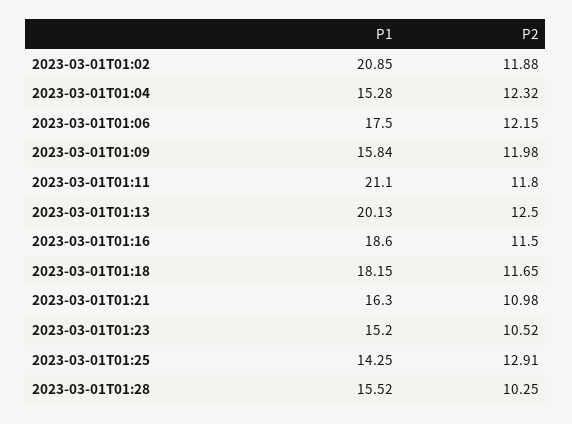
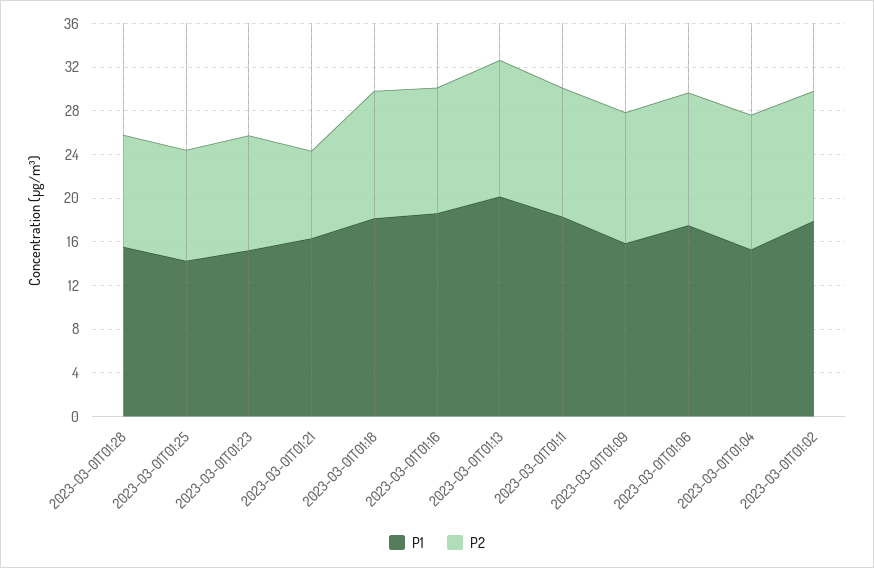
P1, 2023-03-01T01:02: 20.85 -> 18
P1, 2023-03-01T01:11: 21.1 -> 18
P2, 2023-03-01T01:21: 10.98 -> 8
P2, 2023-03-01T01:25: 12.91 -> 10

